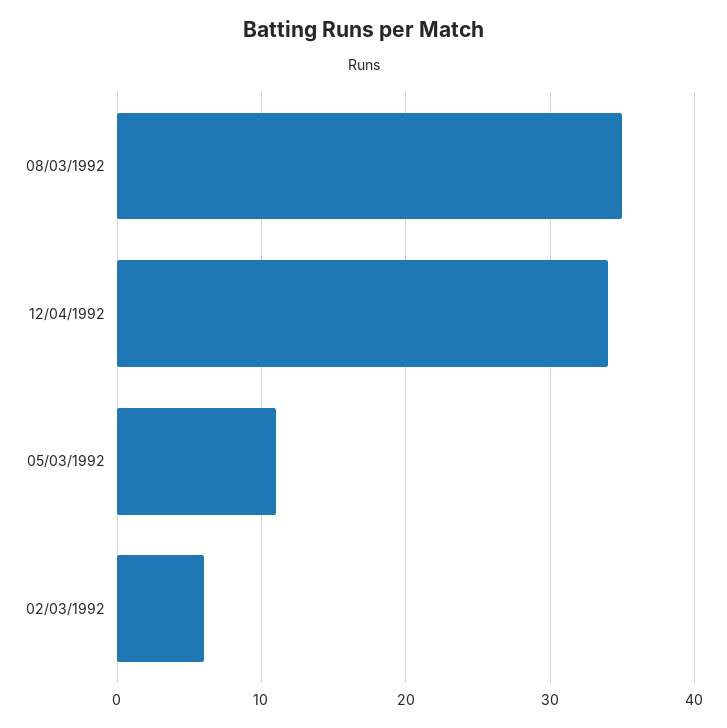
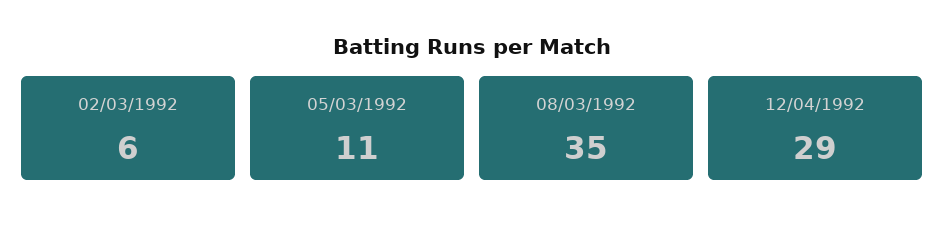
12/04/1992: 34 -> 29

